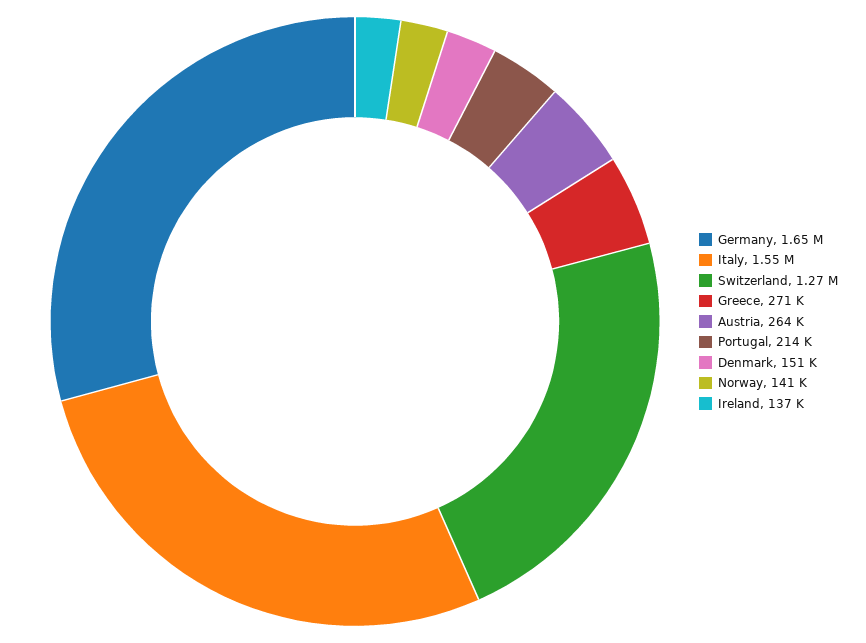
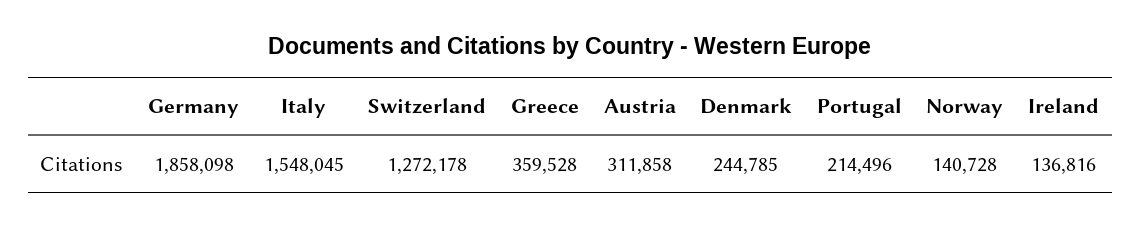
Germany: 1650000 -> 1858098
Greece: 271000 -> 359528
Austria: 264000 -> 311858
Denmark: 151000 -> 244785

